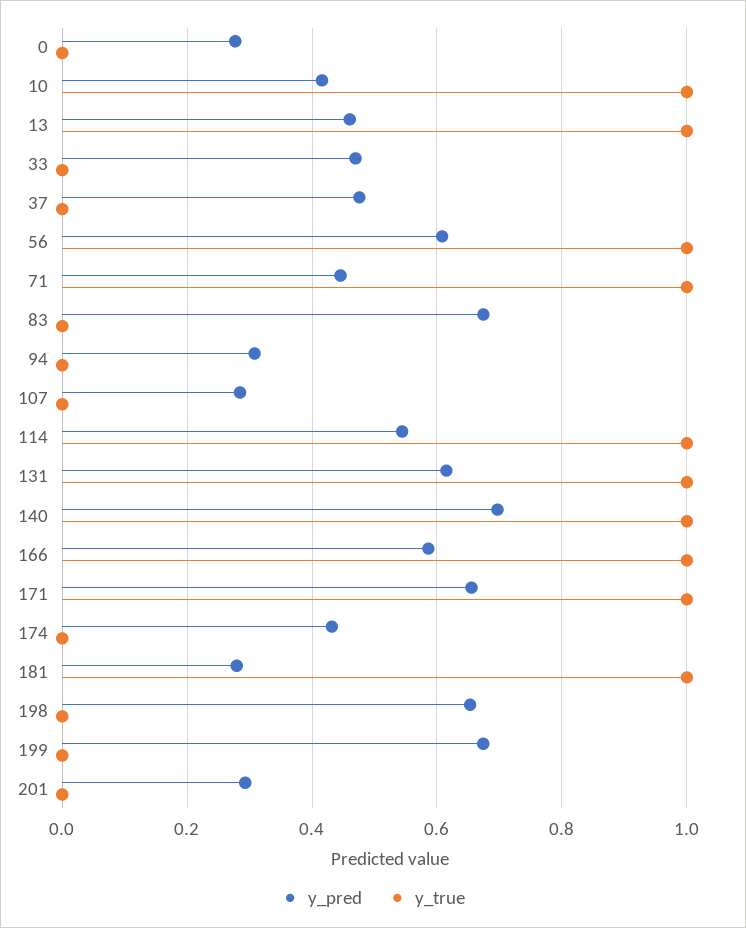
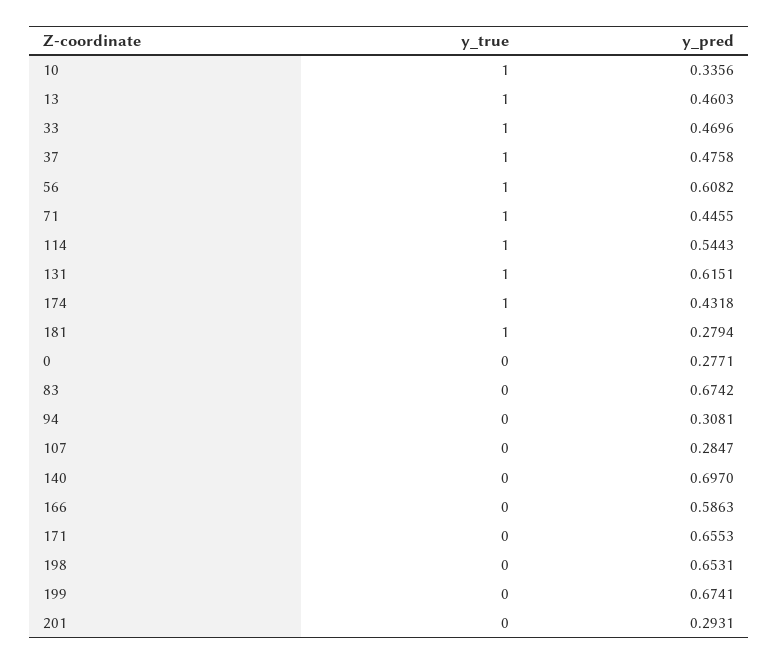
y_pred, 10: 0.42 -> 0.3356
y_true, 33: 0 -> 1
y_true, 37: 0 -> 1
y_true, 140: 1 -> 0
y_true, 166: 1 -> 0
y_true, 171: 1 -> 0
y_true, 174: 0 -> 1

